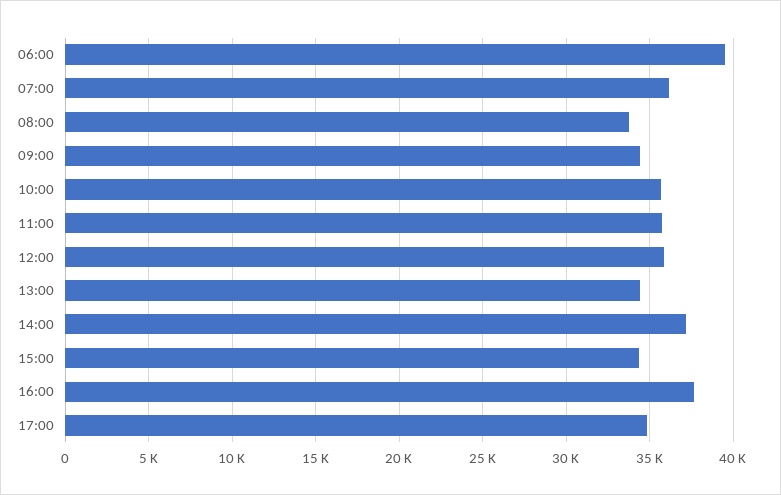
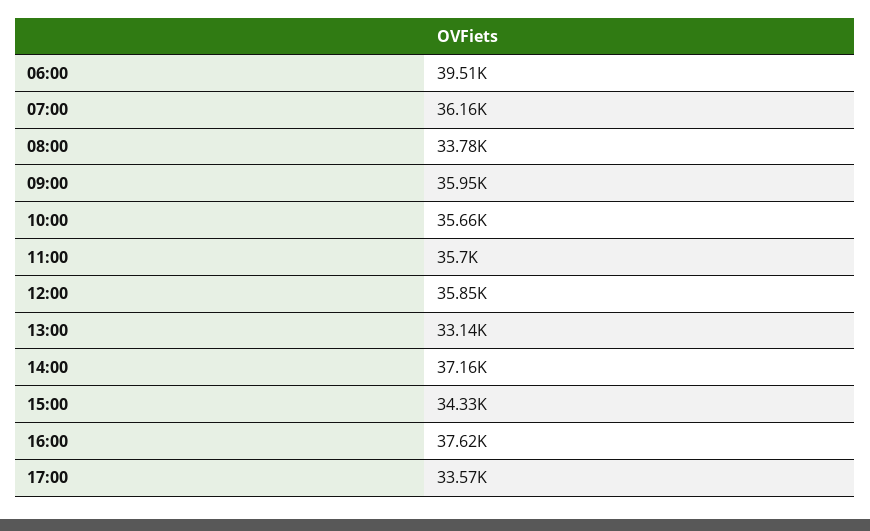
09:00: 34500 -> 35950
13:00: 34500 -> 33140
17:00: 35000 -> 33570

